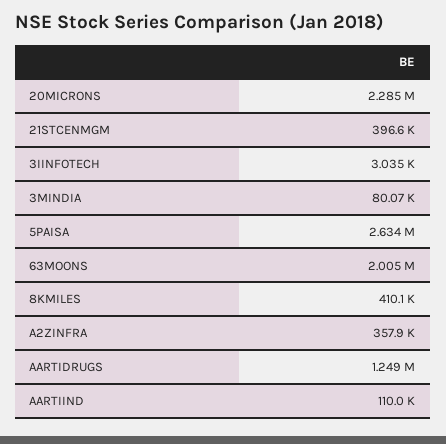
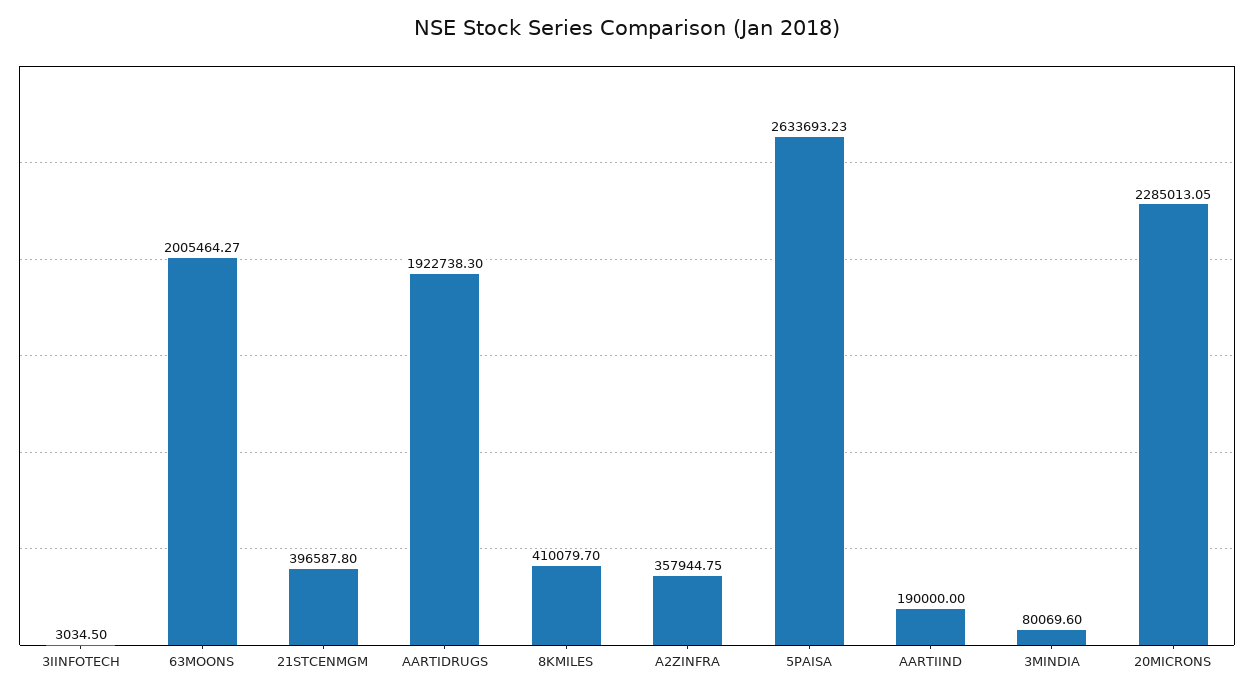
AARTIDRUGS: 1249000 -> 1922738.3
AARTIIND: 110000 -> 190000

